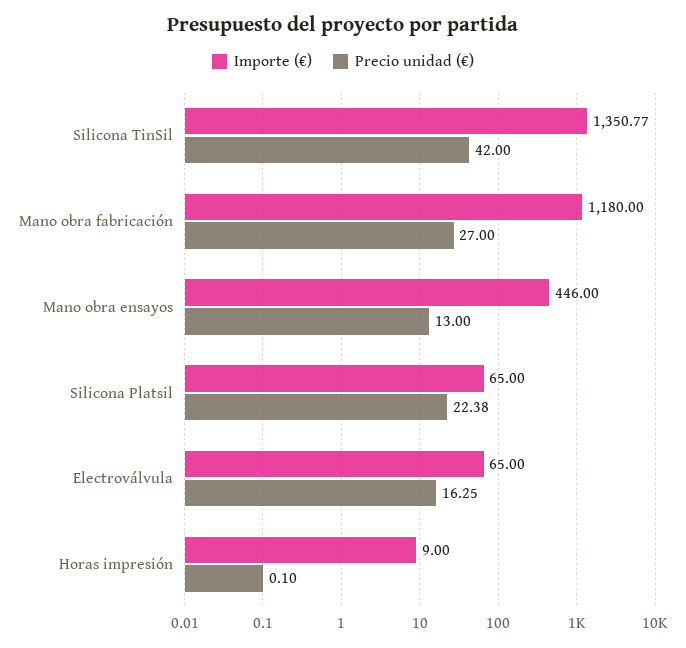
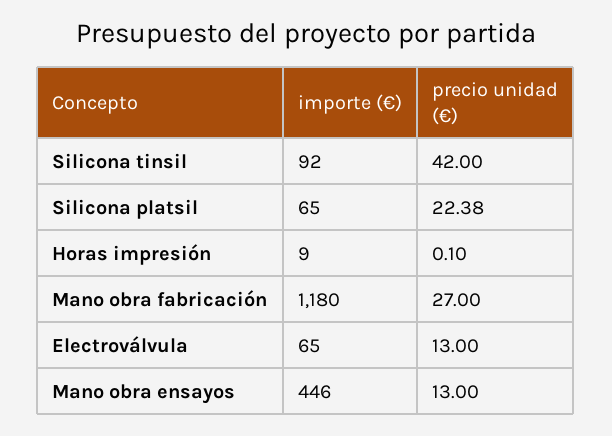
Importe (€), Silicona TinSil: 1350.77 -> 92
Precio unidad (€), Electroválvula: 16.25 -> 13

